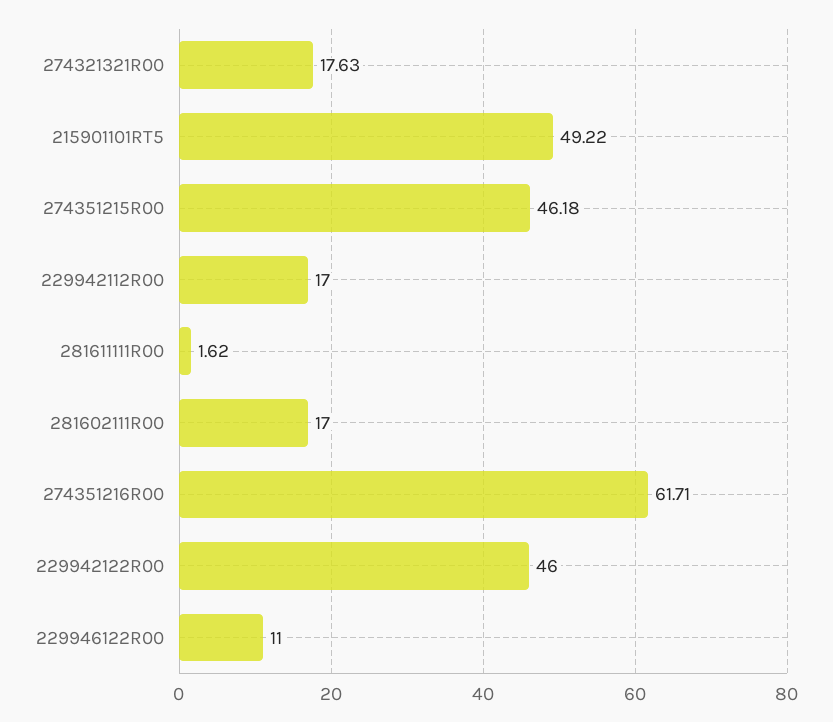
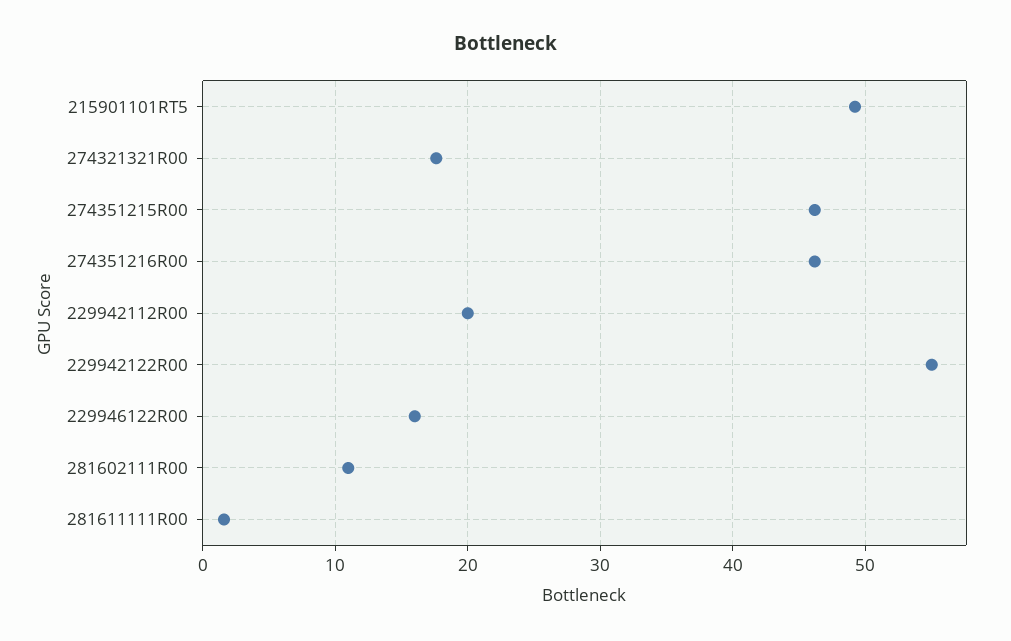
229942112R00: 17 -> 20
281602111R00: 17 -> 11
274351216R00: 61.71 -> 46
229942122R00: 46 -> 55
229946122R00: 11 -> 16

